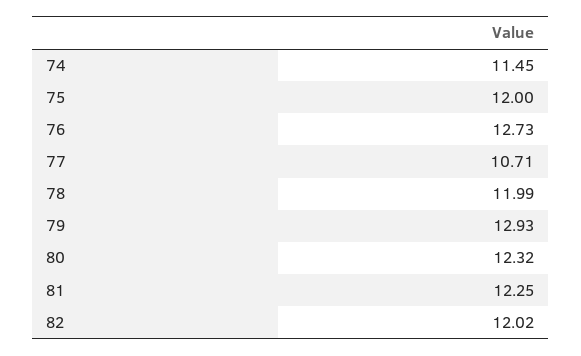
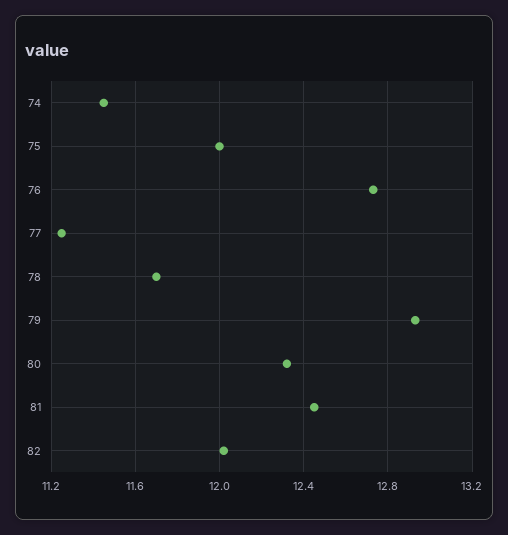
77: 10.71 -> 11.25
78: 11.99 -> 11.7
81: 12.25 -> 12.45

